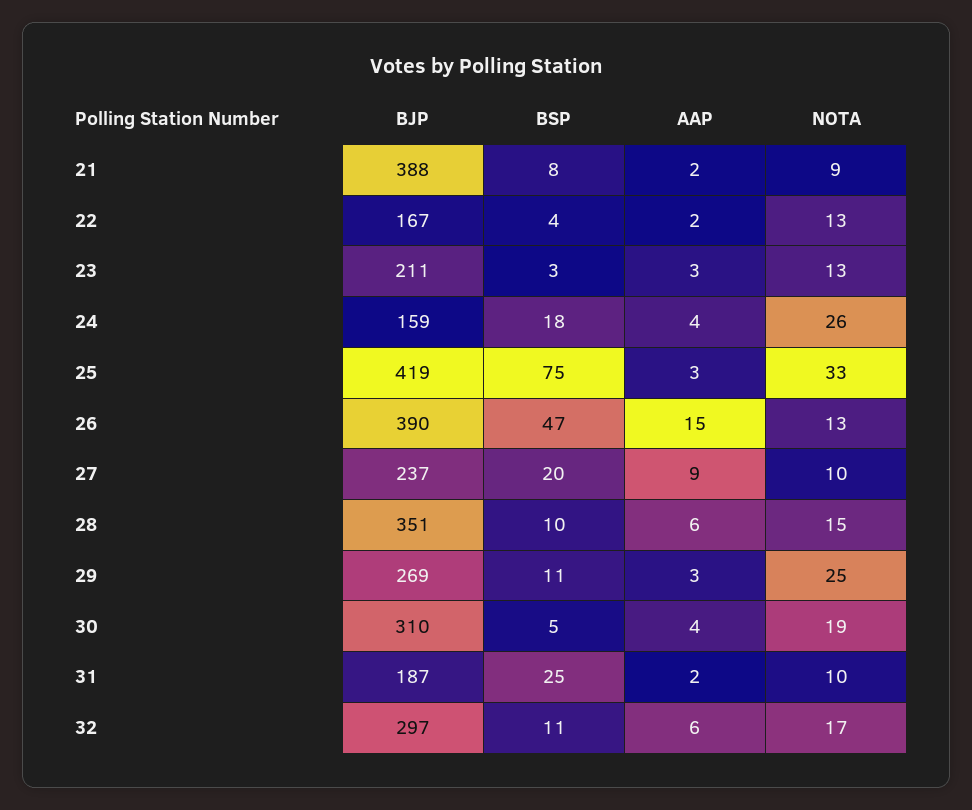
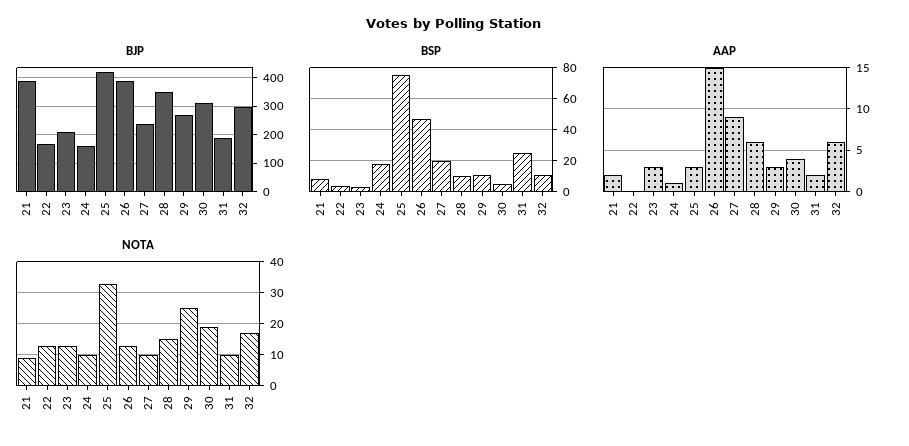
AAP, 22: 2 -> 0
AAP, 24: 4 -> 1
NOTA, 24: 26 -> 10

